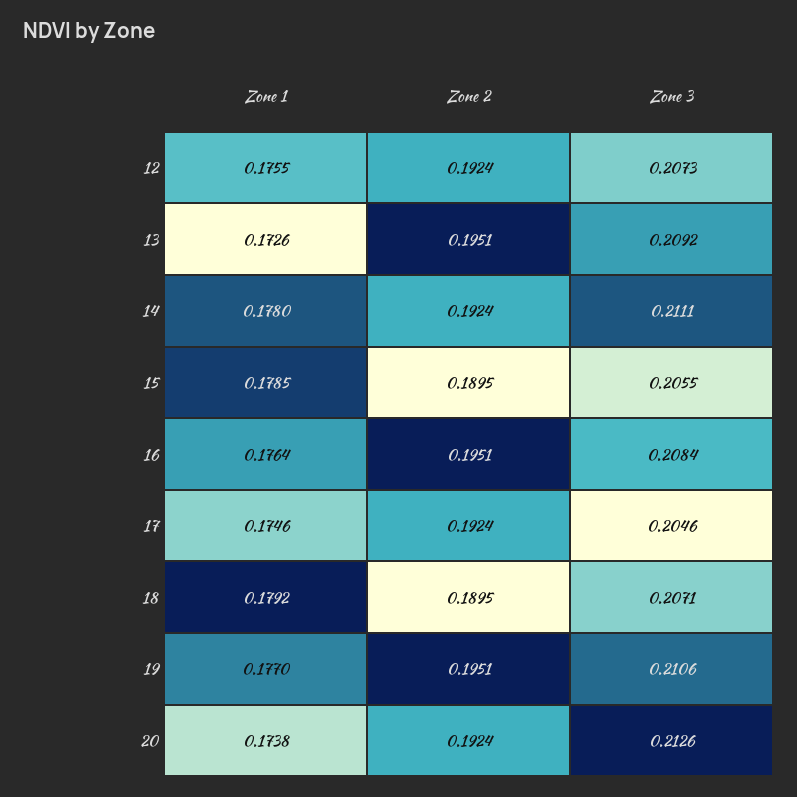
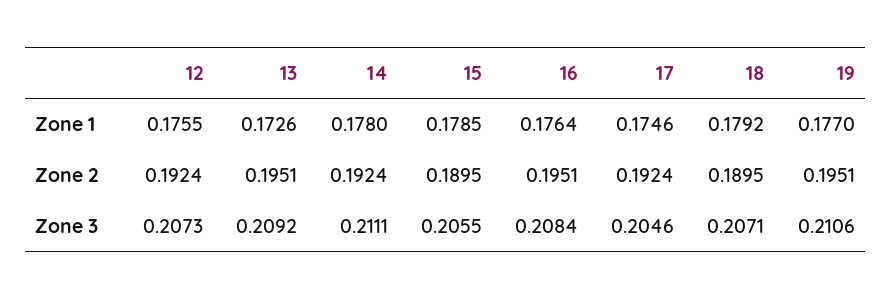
Zone 1, 20: 0.1738 -> none
Zone 2, 20: 0.1924 -> none
Zone 3, 20: 0.2126 -> none

